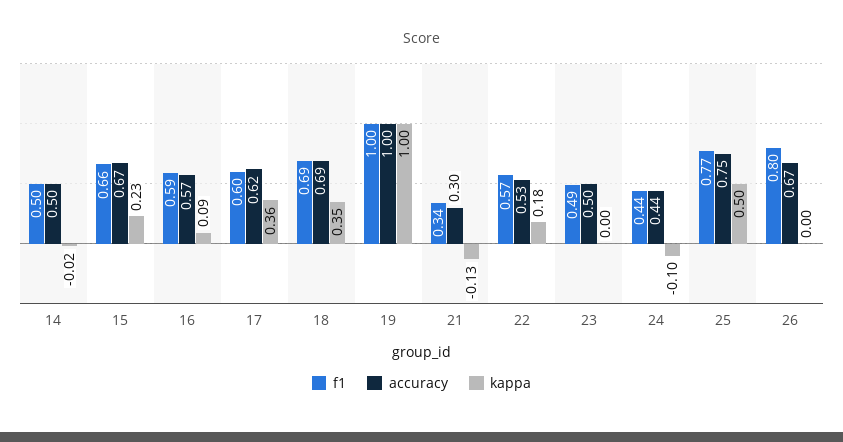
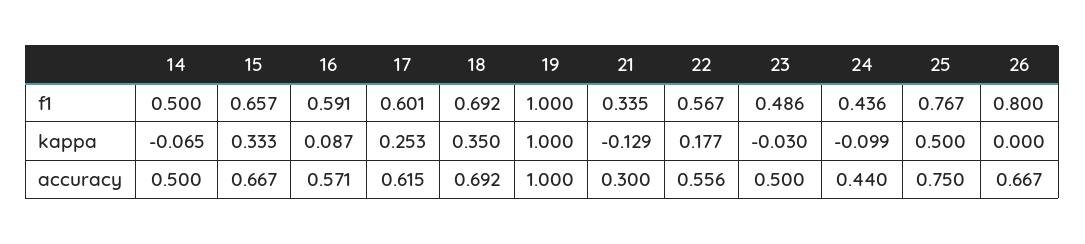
kappa, 14: -0.02 -> -0.065
kappa, 15: 0.23 -> 0.333
kappa, 17: 0.36 -> 0.253
accuracy, 22: 0.53 -> 0.556
kappa, 23: 0 -> -0.03

